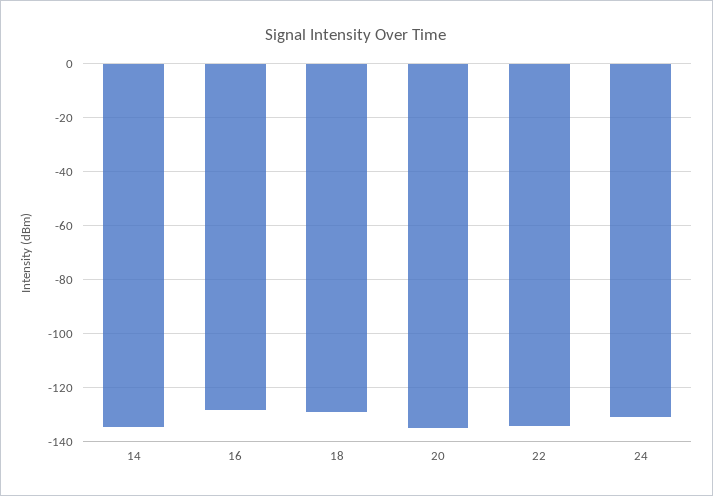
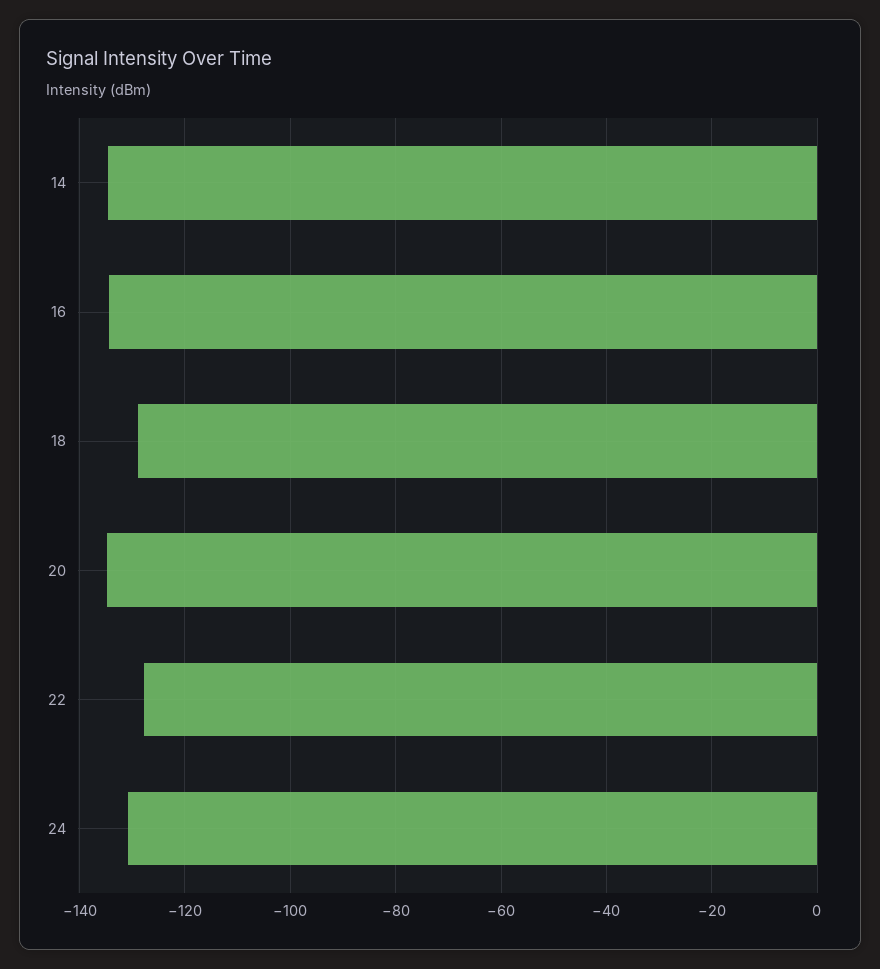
16: -127.5 -> -134
22: -135 -> -128

